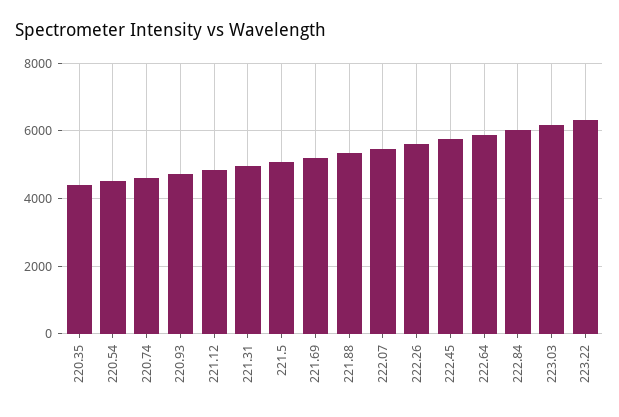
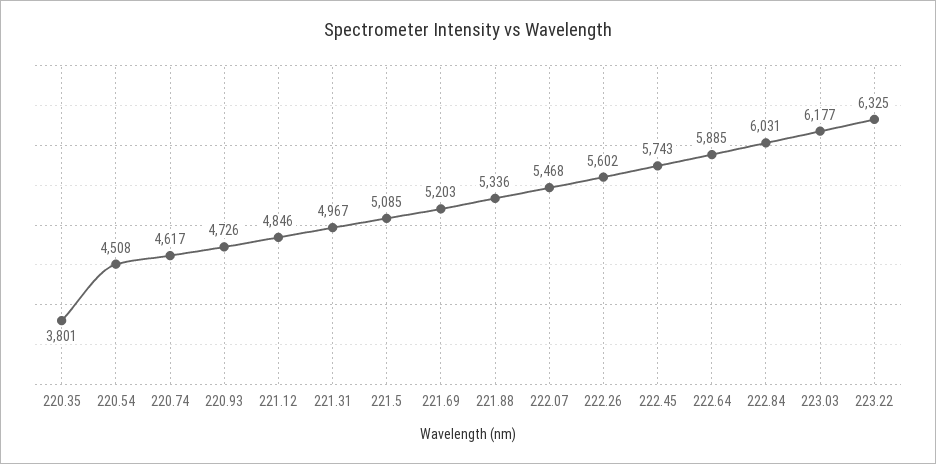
220.35: 4400 -> 3801

